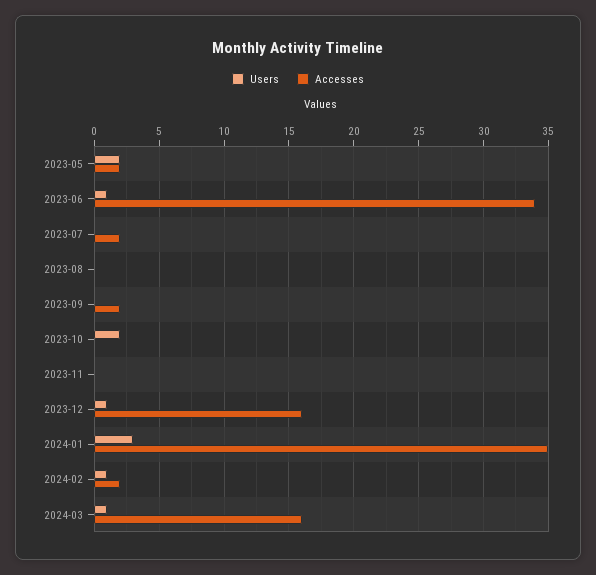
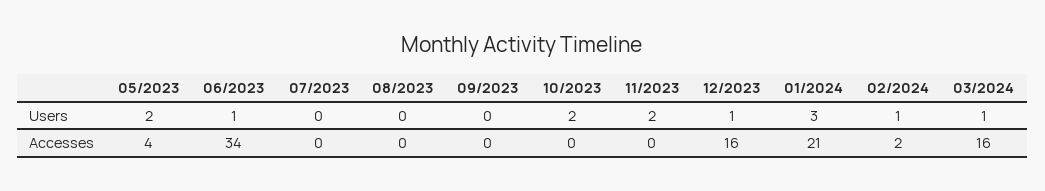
Accesses, 2023-05: 2 -> 4
Accesses, 2023-07: 2 -> 0
Accesses, 2023-09: 2 -> 0
Users, 2023-11: 0 -> 2
Accesses, 2024-01: 35 -> 21

